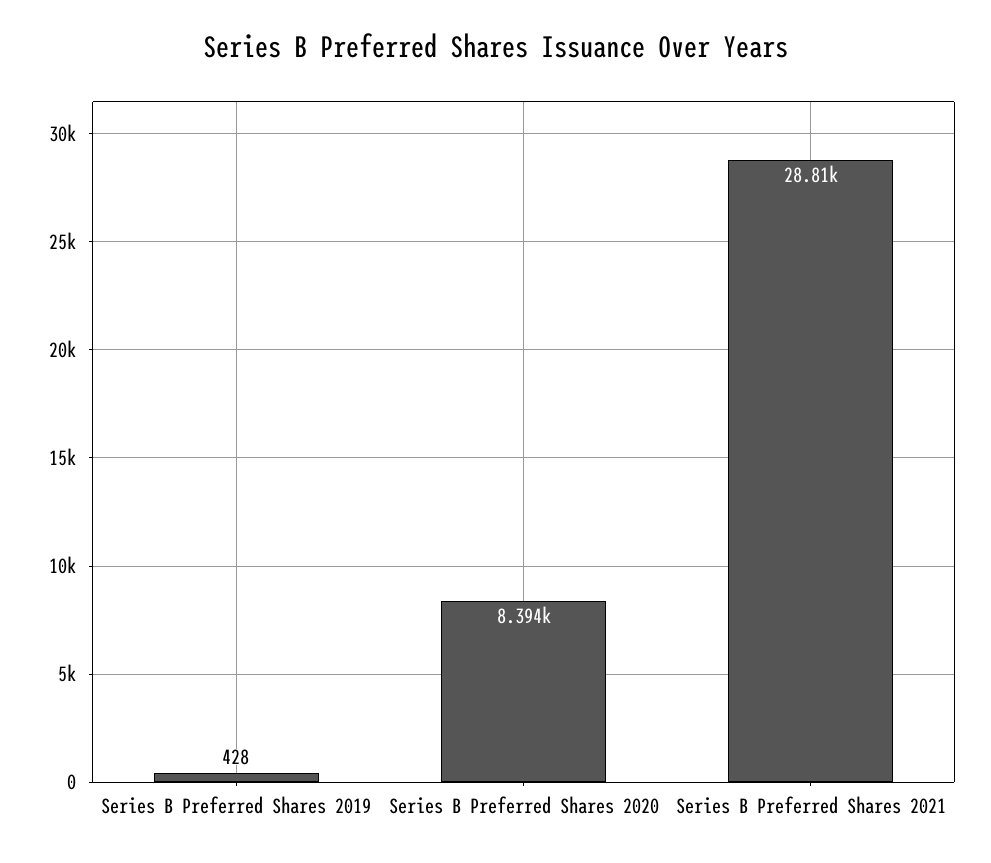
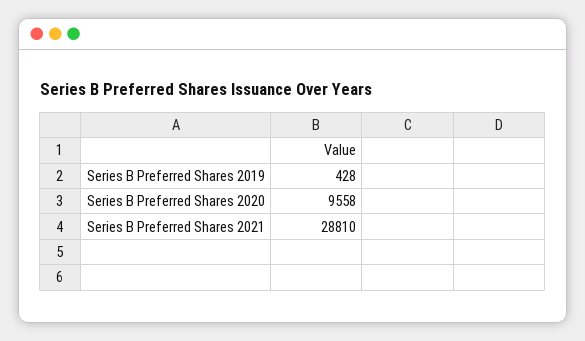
Series B Preferred Shares 2020: 8394 -> 9558

